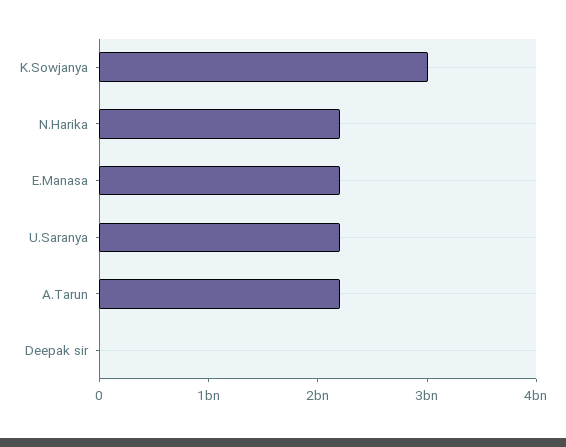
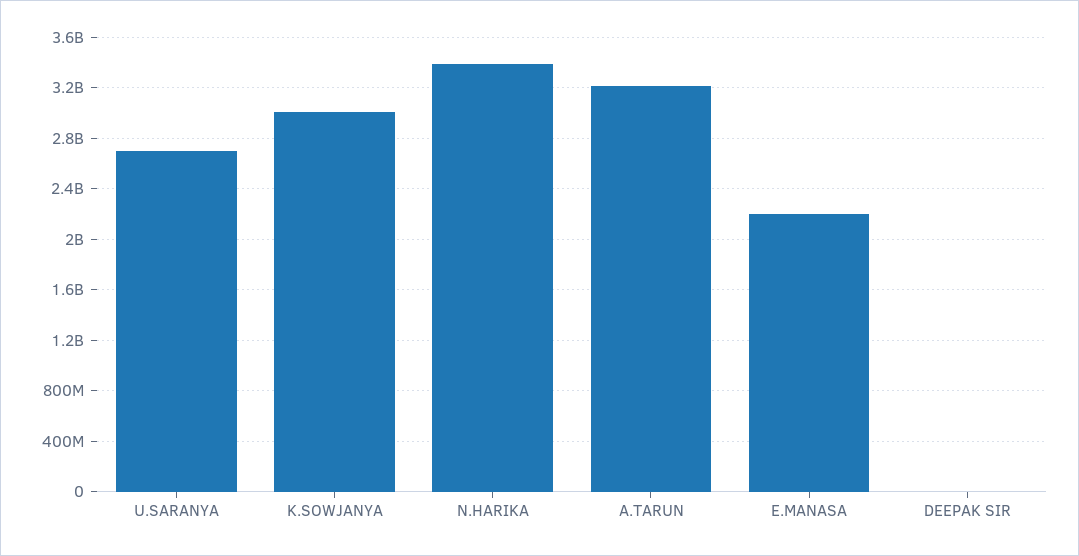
N.Harika: 2200000000 -> 3400000000
U.Saranya: 2200000000 -> 2700000000
A.Tarun: 2200000000 -> 3200000000

